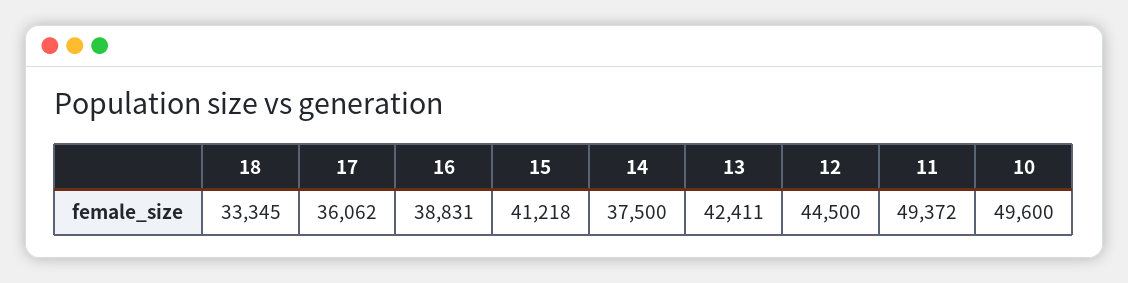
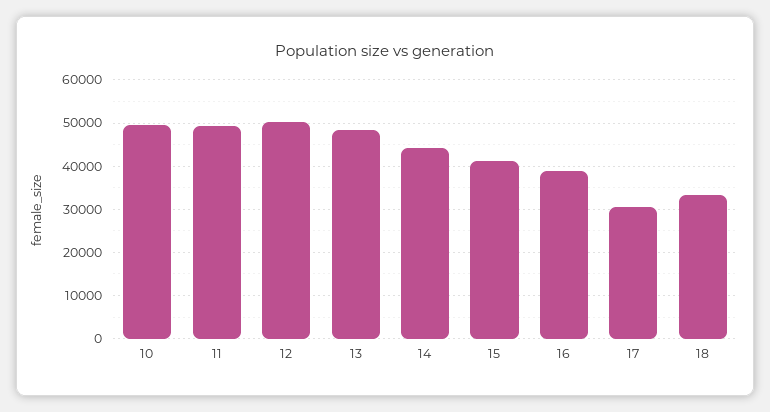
17: 36062 -> 30000
14: 37500 -> 44000
13: 42411 -> 48000
12: 44500 -> 50000

